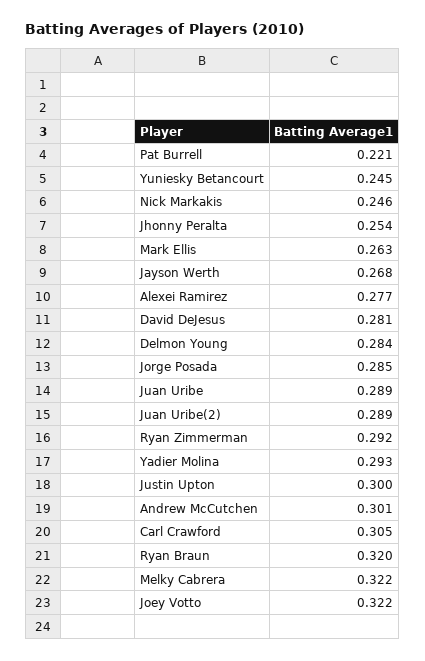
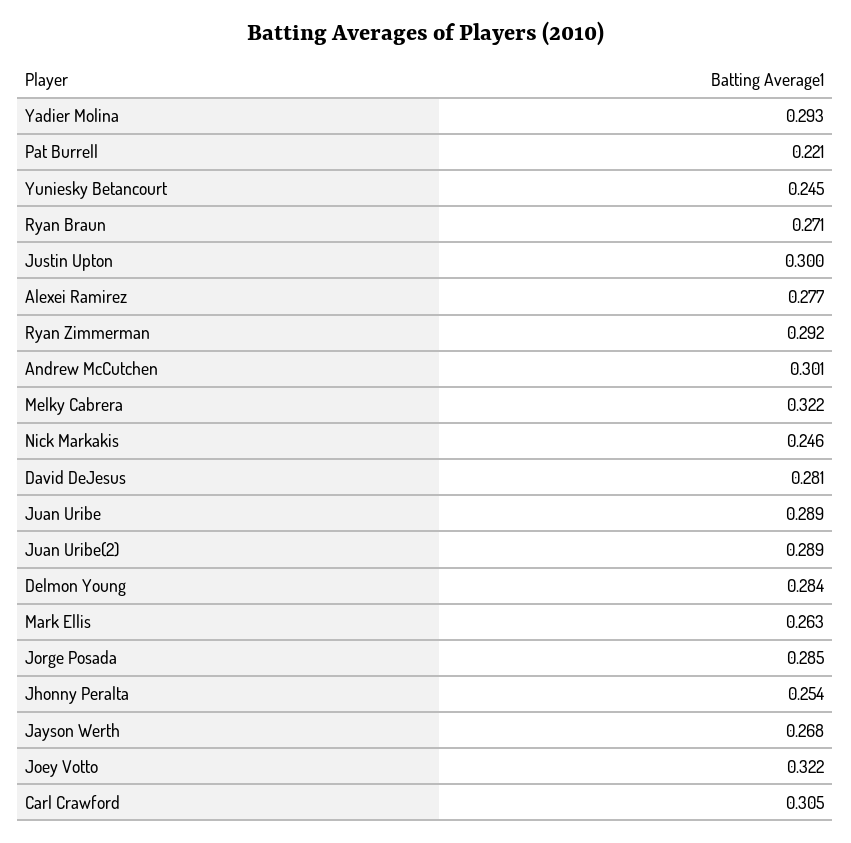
Ryan Braun: 0.32 -> 0.271

